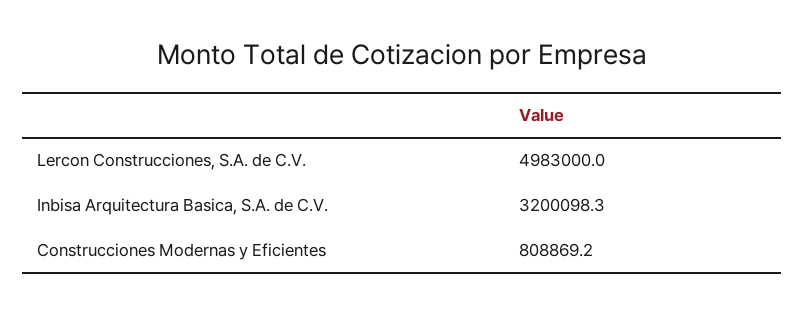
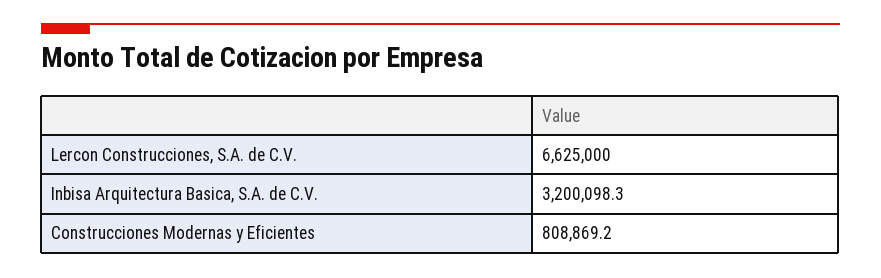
Lercon Construcciones, S.A. de C.V.: 4983000 -> 6625000

